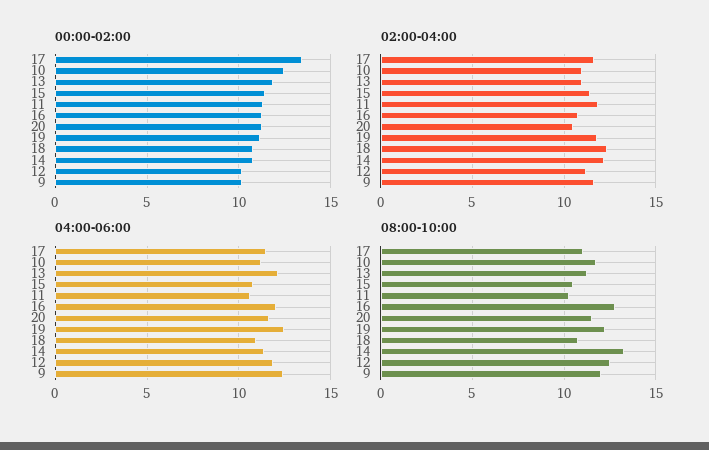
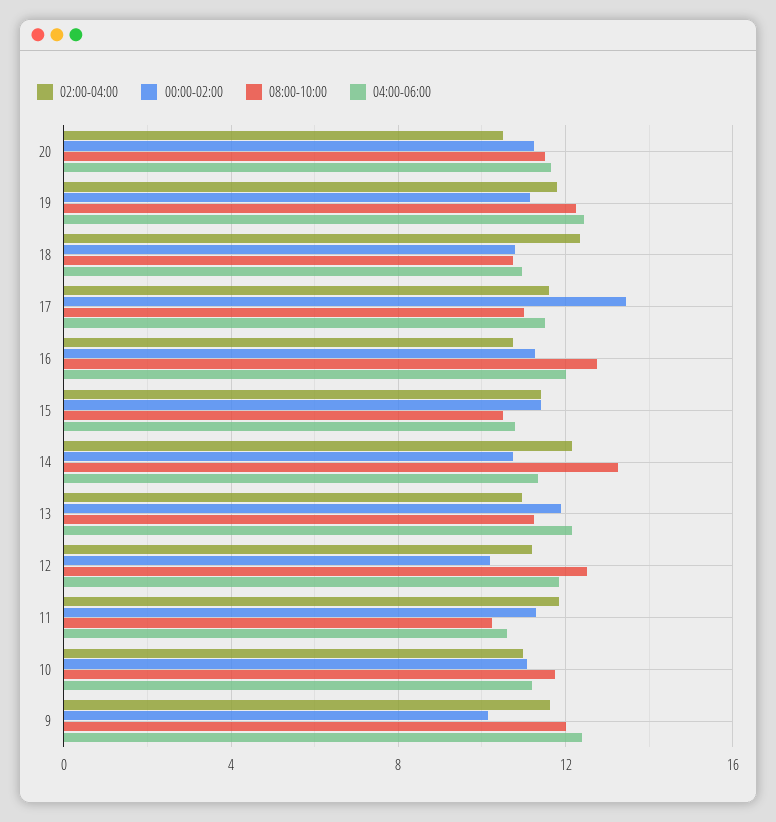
00:00-02:00, 10: 12.5 -> 11

